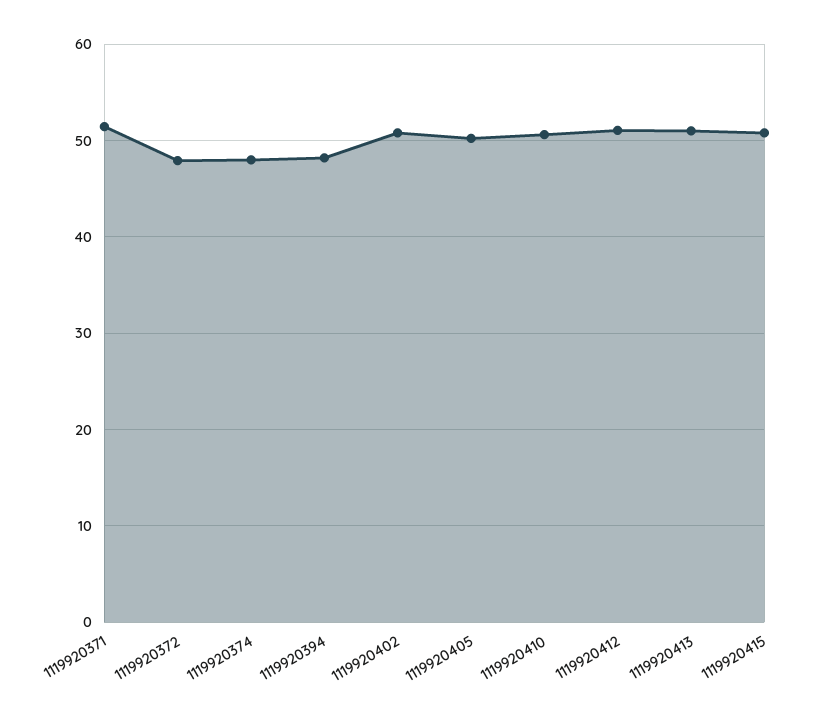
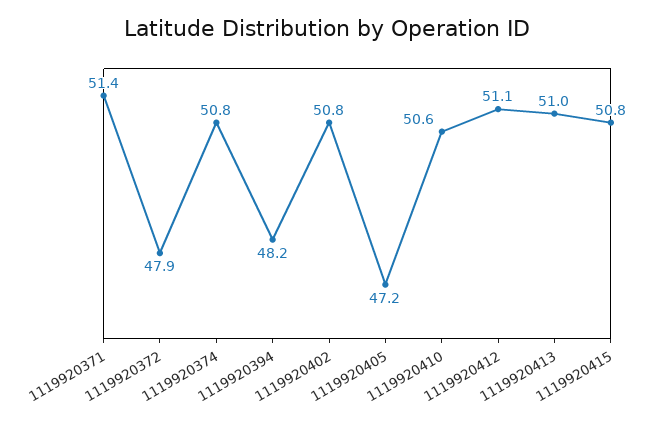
1119920374: 48 -> 50.8
1119920405: 50 -> 47.2

